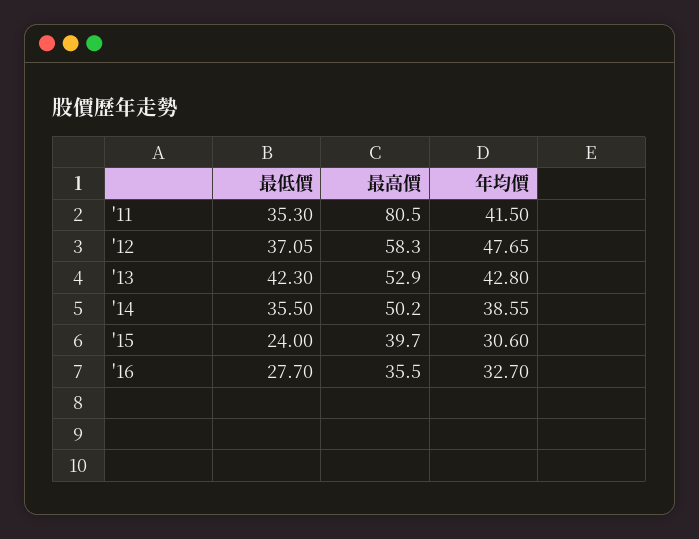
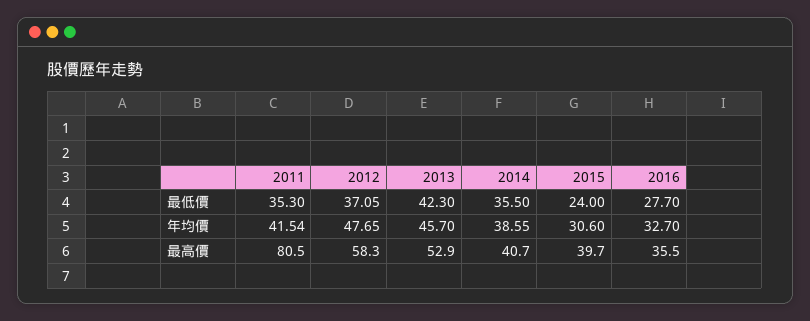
年均價, '11: 41.5 -> 41.54
年均價, '13: 42.8 -> 45.7
最高價, '14: 50.2 -> 40.7

